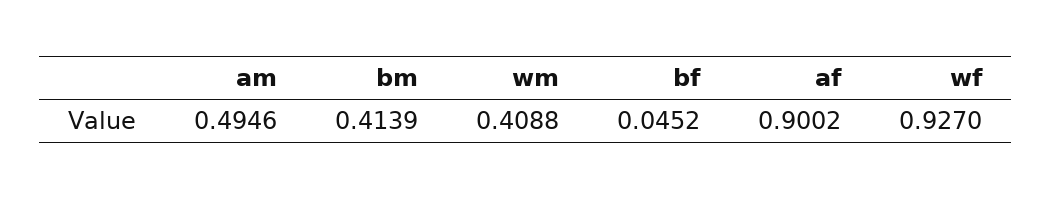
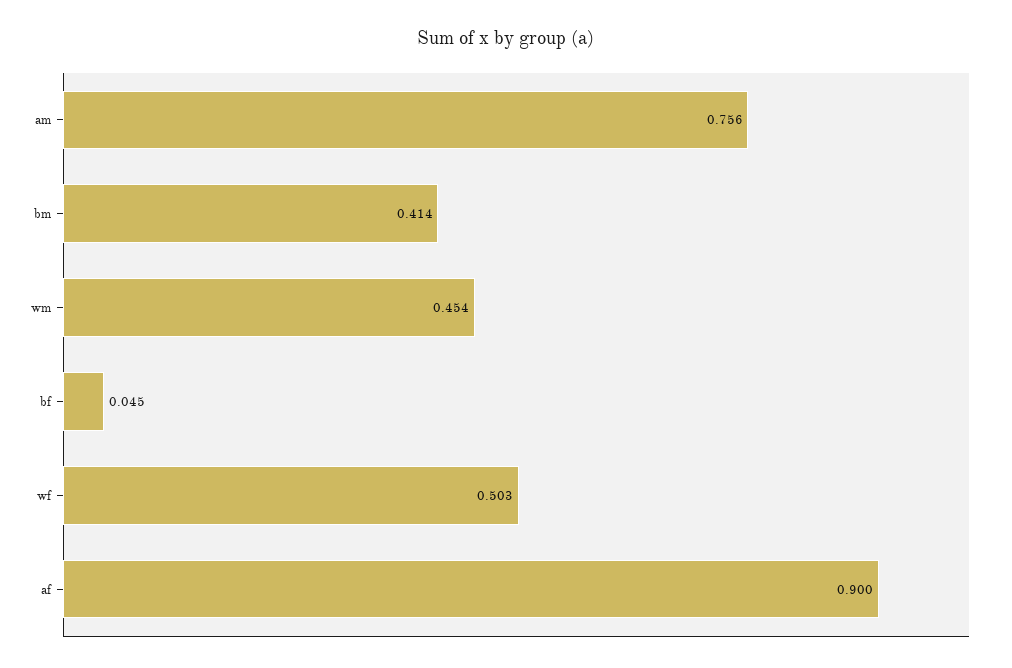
am: 0.4946 -> 0.756
wm: 0.4088 -> 0.454
wf: 0.927 -> 0.503

